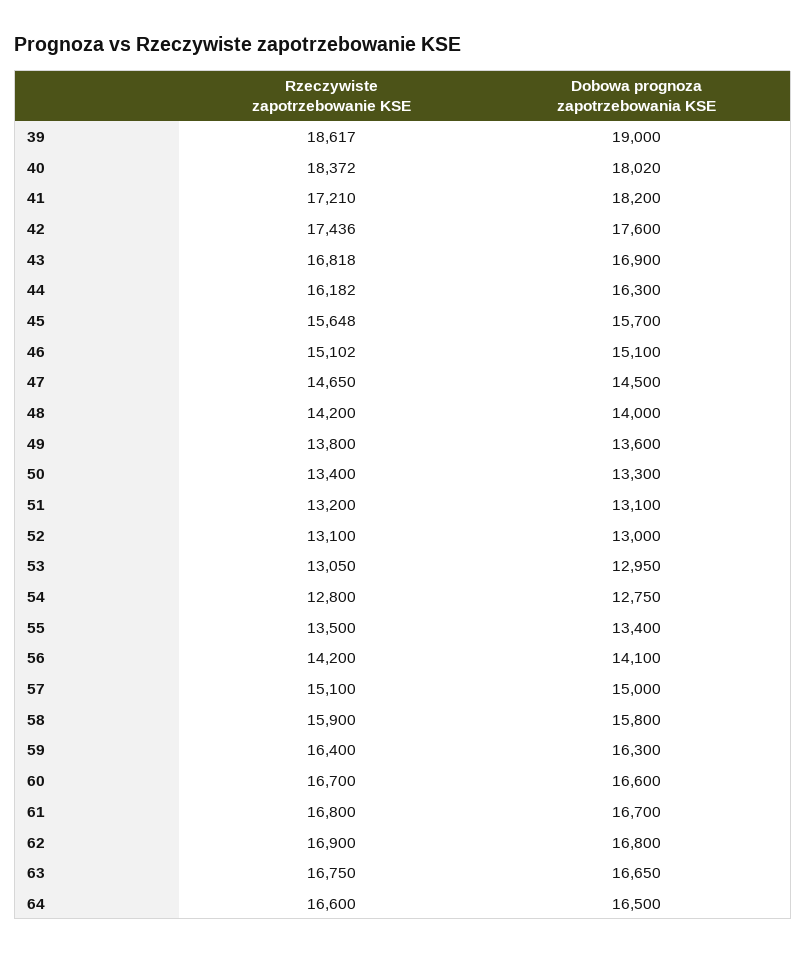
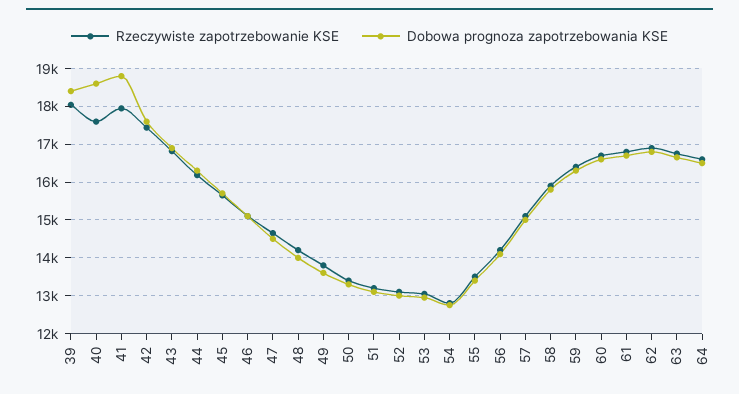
Rzeczywiste zapotrzebowanie KSE, 39: 18617 -> 18000
Dobowa prognoza zapotrzebowania KSE, 39: 19000 -> 18400
Rzeczywiste zapotrzebowanie KSE, 40: 18372 -> 17600
Dobowa prognoza zapotrzebowania KSE, 40: 18020 -> 18600
Rzeczywiste zapotrzebowanie KSE, 41: 17210 -> 18000
Dobowa prognoza zapotrzebowania KSE, 41: 18200 -> 18800

